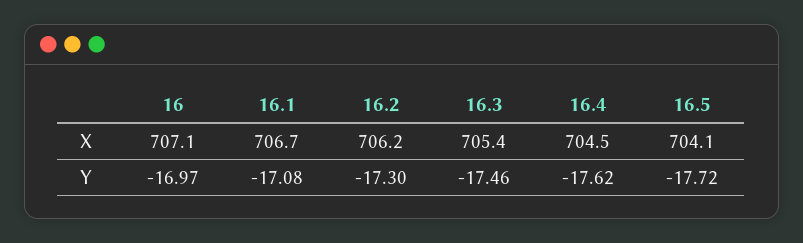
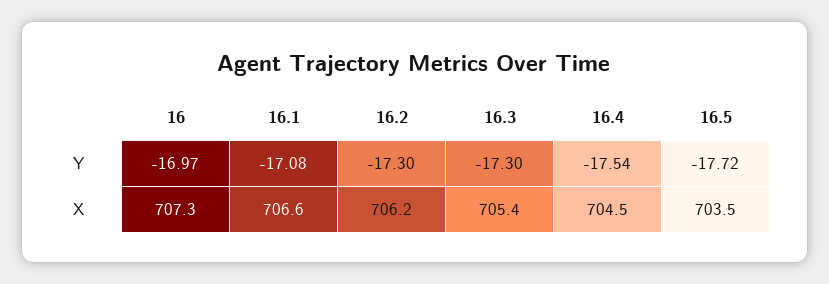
16, X: 707.1 -> 707.3
16.1, X: 706.7 -> 706.6
16.5, X: 704.1 -> 703.5
16.3, Y: -17.46 -> -17.3
16.4, Y: -17.62 -> -17.54

